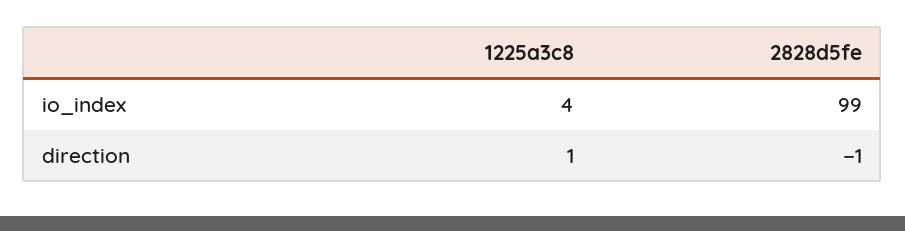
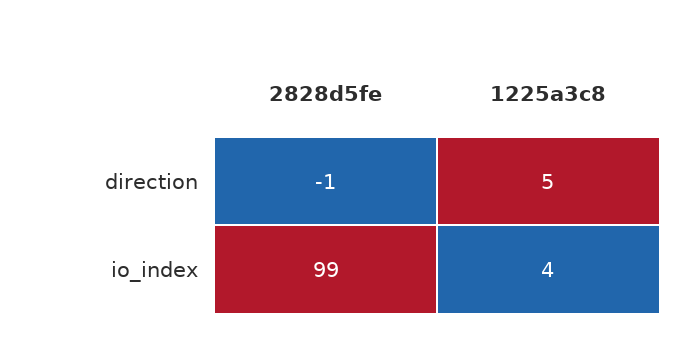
1225a3c8, direction: 1 -> 5

